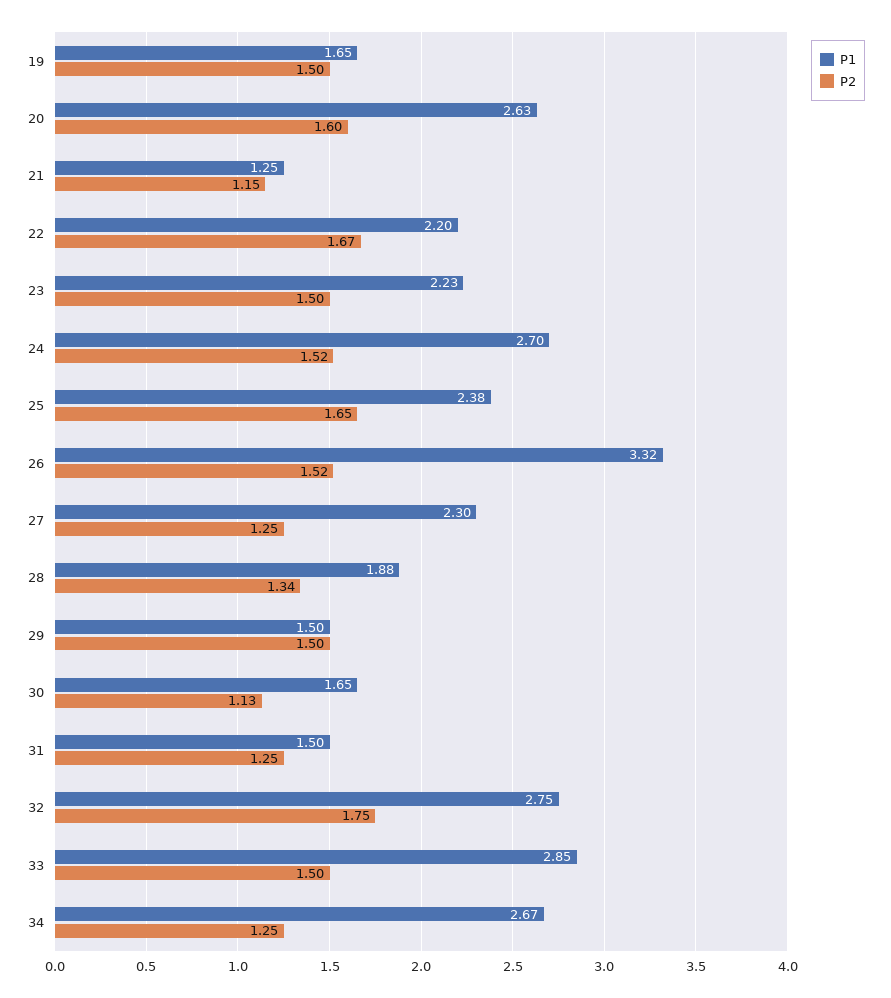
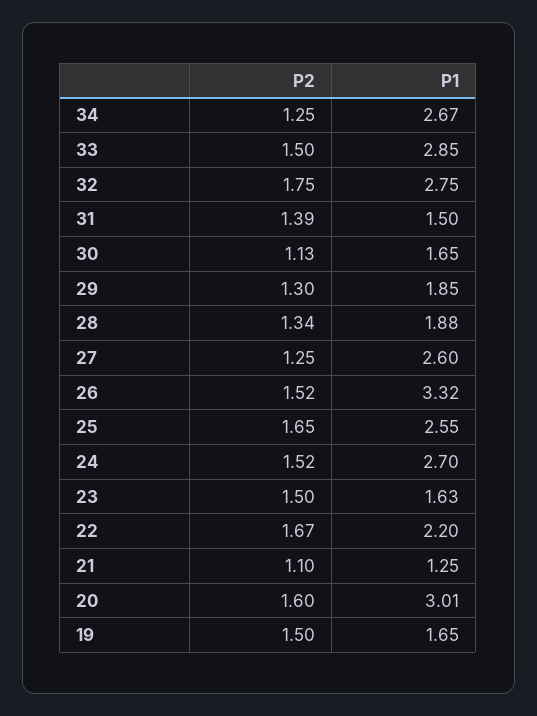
P1, 20: 2.63 -> 3.01
P2, 21: 1.15 -> 1.1
P1, 23: 2.23 -> 1.63
P1, 25: 2.38 -> 2.55
P1, 27: 2.3 -> 2.6
P1, 29: 1.5 -> 1.85
P2, 29: 1.5 -> 1.3
P2, 31: 1.25 -> 1.39

